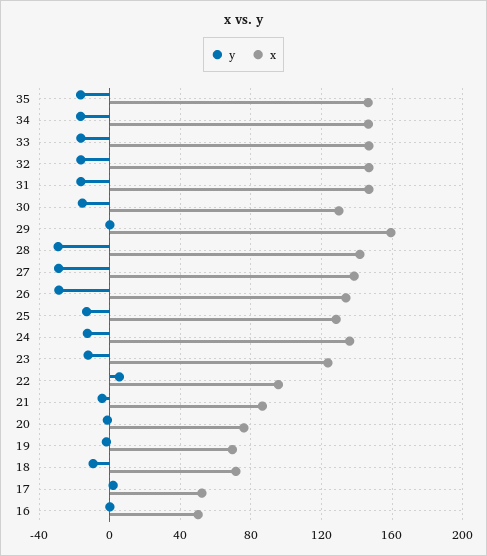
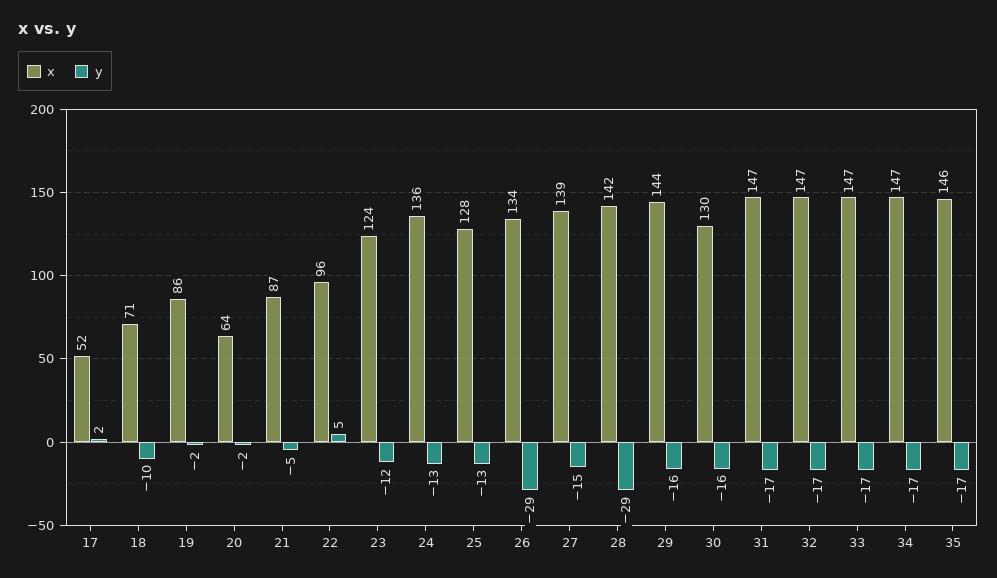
y, 29: 0 -> -16
x, 29: 160 -> 144
y, 27: -30 -> -15
x, 20: 75 -> 64
x, 19: 70 -> 86
y, 16: 0 -> none
x, 16: 50 -> none

